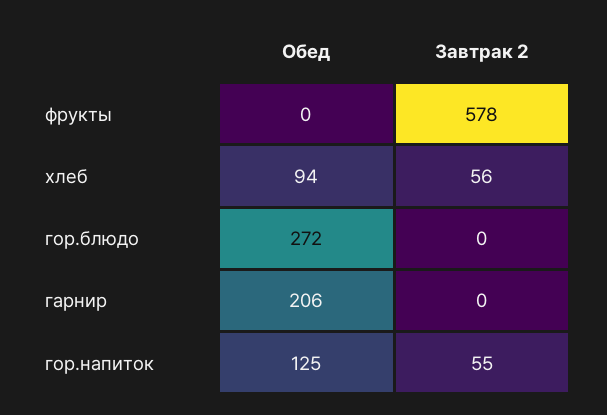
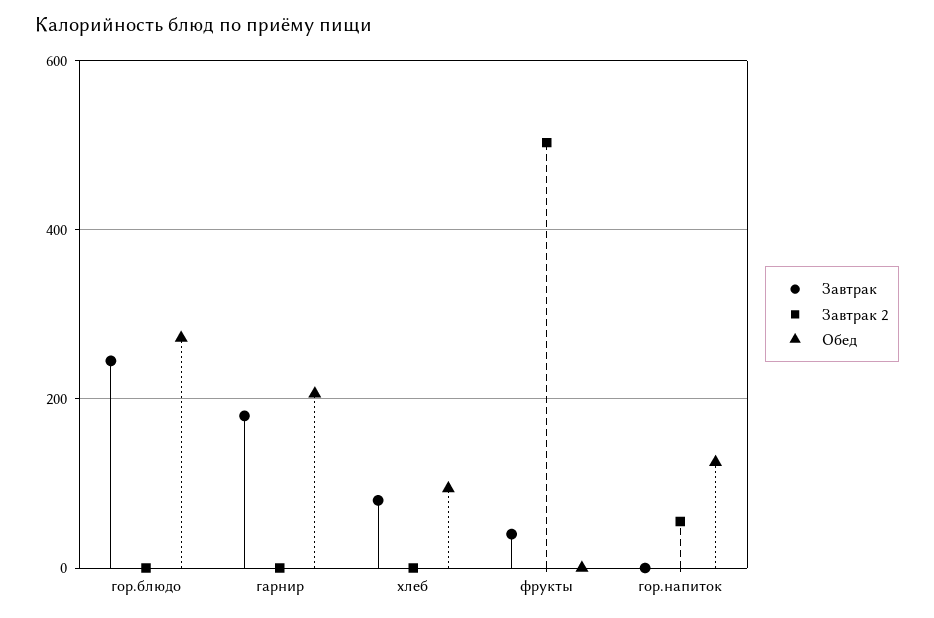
Завтрак 2, фрукты: 578 -> 500
Завтрак 2, хлеб: 56 -> 0
Завтрак, гор.блюдо: none -> 240
Завтрак, гарнир: none -> 180
Завтрак, хлеб: none -> 80
Завтрак, фрукты: none -> 40
Завтрак, гор.напиток: none -> 0

